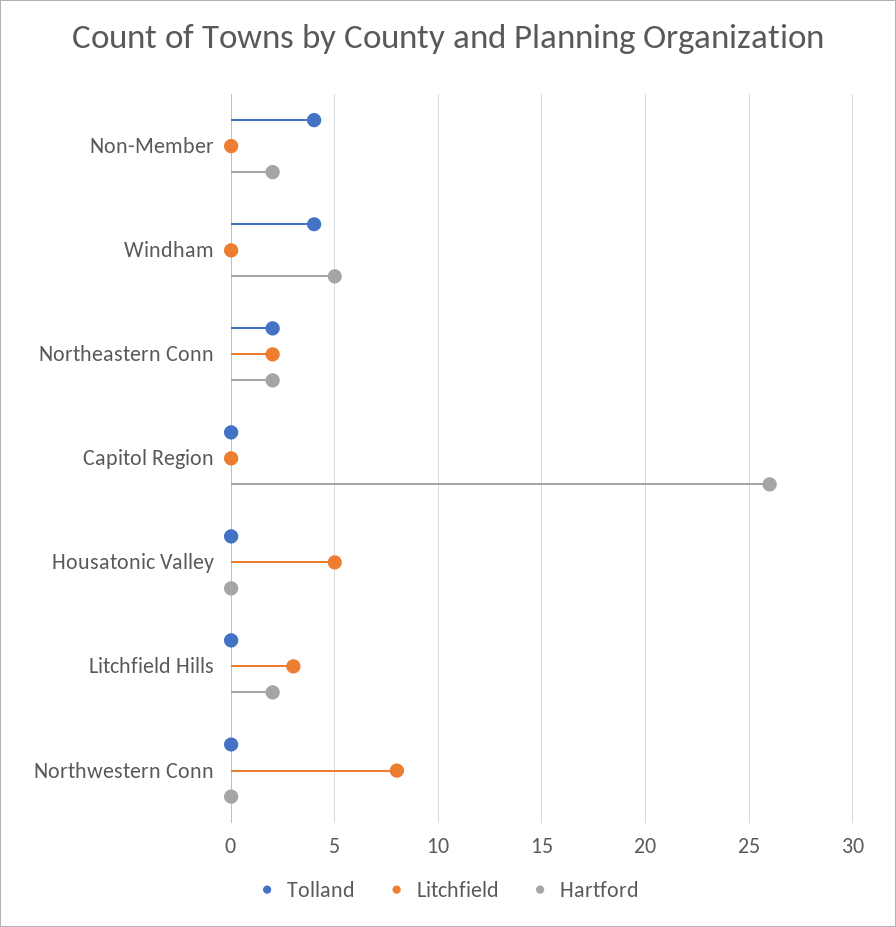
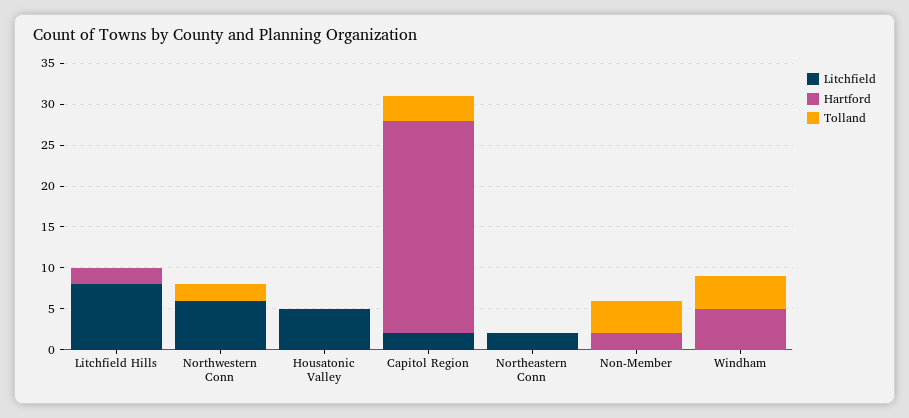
Tolland, Northeastern Conn: 2 -> 0
Hartford, Northeastern Conn: 2 -> 0
Tolland, Capitol Region: 0 -> 3
Litchfield, Capitol Region: 0 -> 2
Litchfield, Litchfield Hills: 3 -> 8
Tolland, Northwestern Conn: 0 -> 2
Litchfield, Northwestern Conn: 8 -> 6

